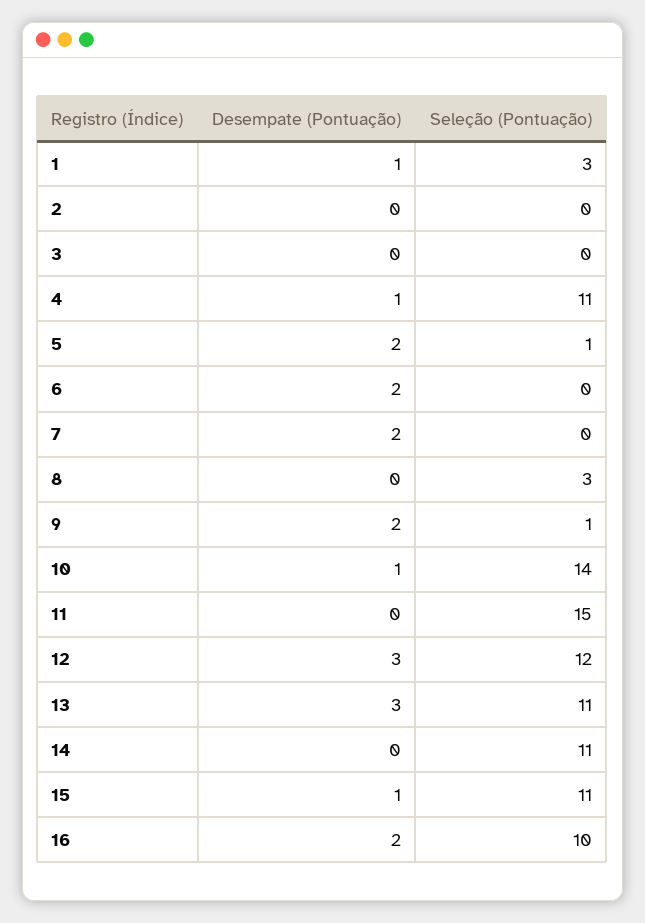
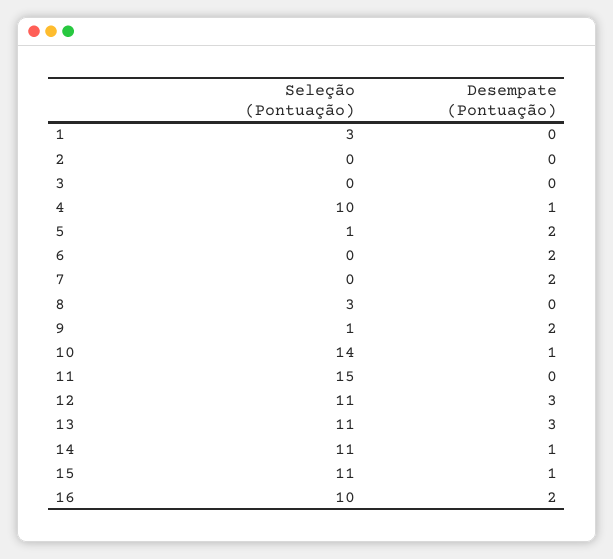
Desempate (Pontuação), 1: 1 -> 0
Seleção (Pontuação), 4: 11 -> 10
Seleção (Pontuação), 12: 12 -> 11
Desempate (Pontuação), 14: 0 -> 1

